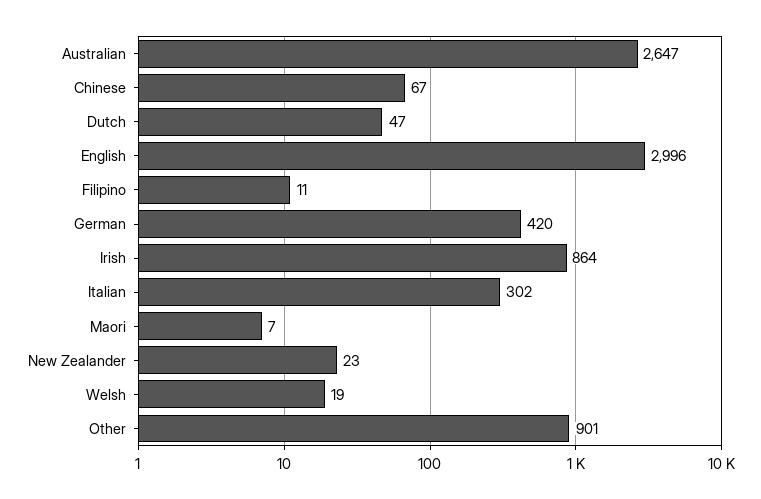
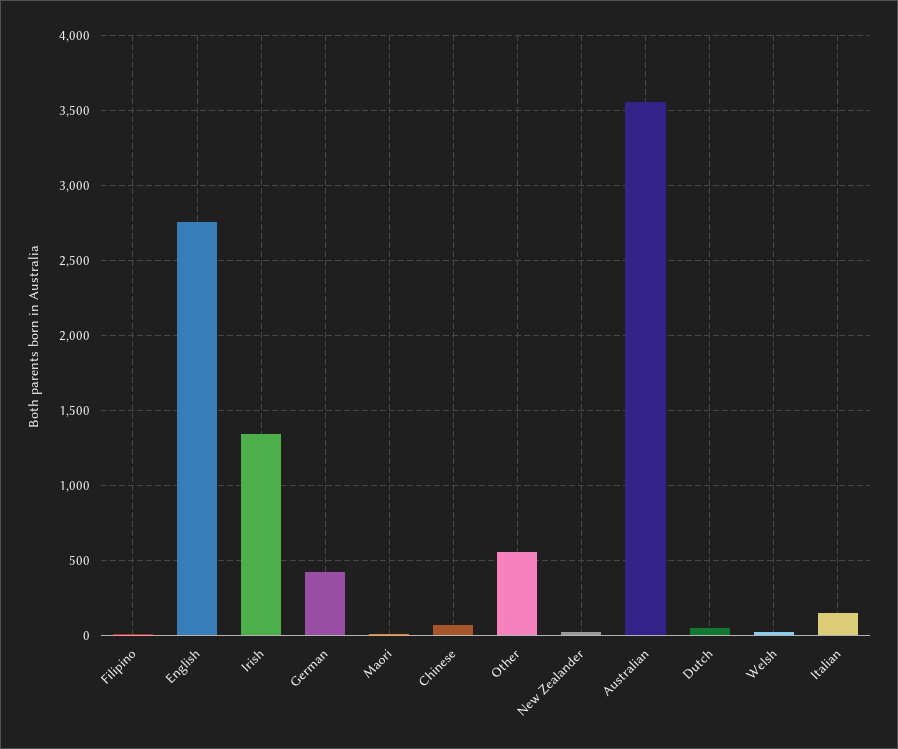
Australian: 2647 -> 3550
English: 2996 -> 2750
Irish: 864 -> 1350
Italian: 302 -> 150
Other: 901 -> 550

